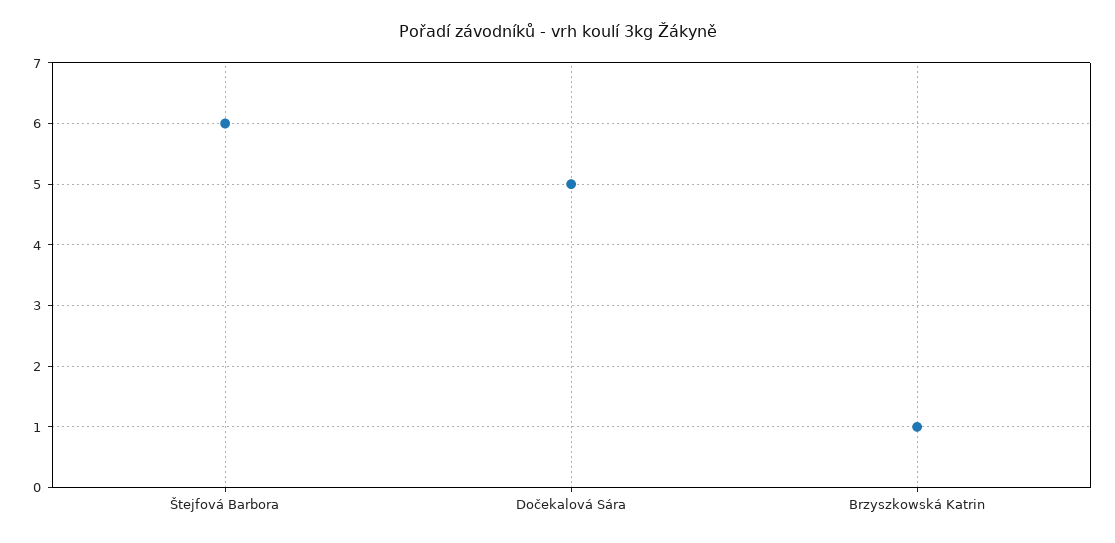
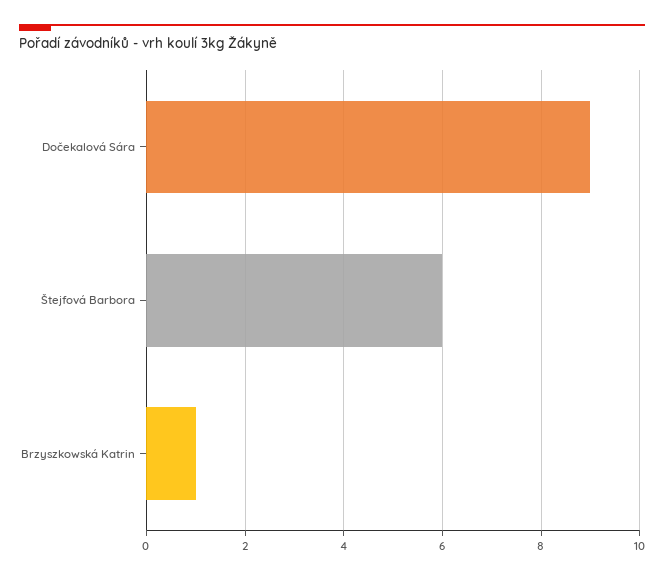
Dočekalová Sára: 5 -> 9

